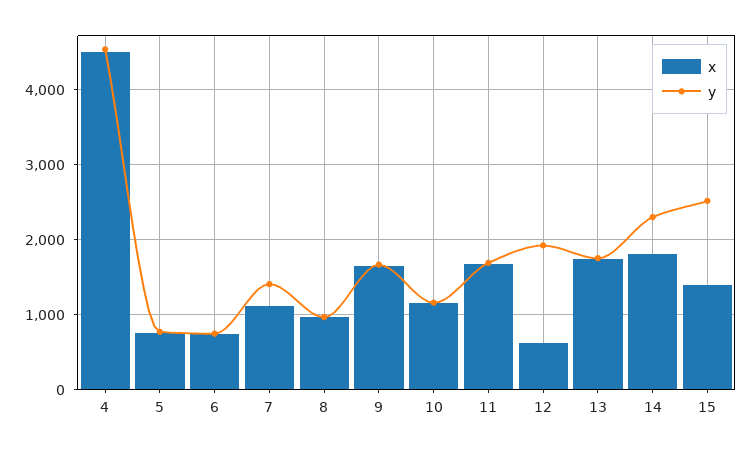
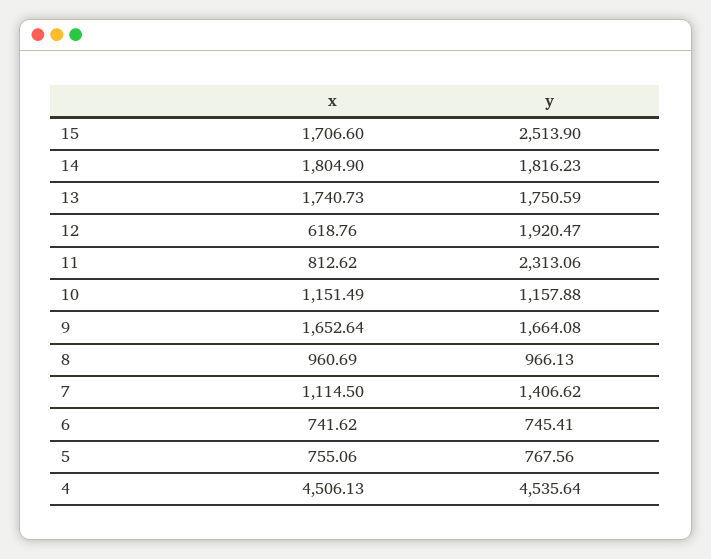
x, 11: 1700 -> 812.62
y, 11: 1700 -> 2313.06
y, 14: 2300 -> 1816.23
x, 15: 1400 -> 1706.6

